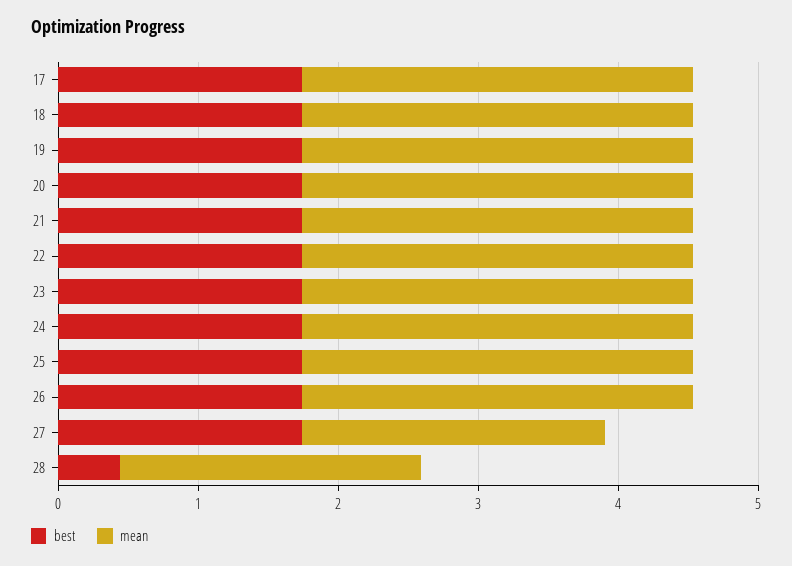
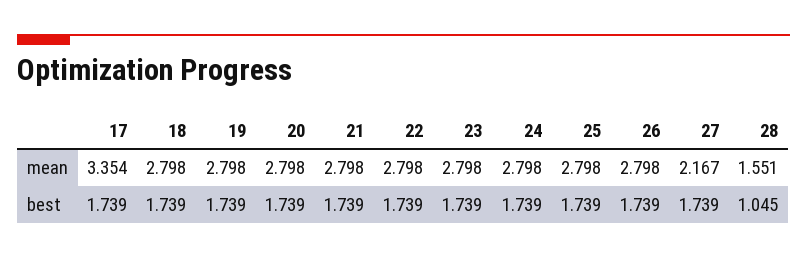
mean, 17: 2.8 -> 3.354
best, 28: 0.4 -> 1.045
mean, 28: 2.2 -> 1.551

